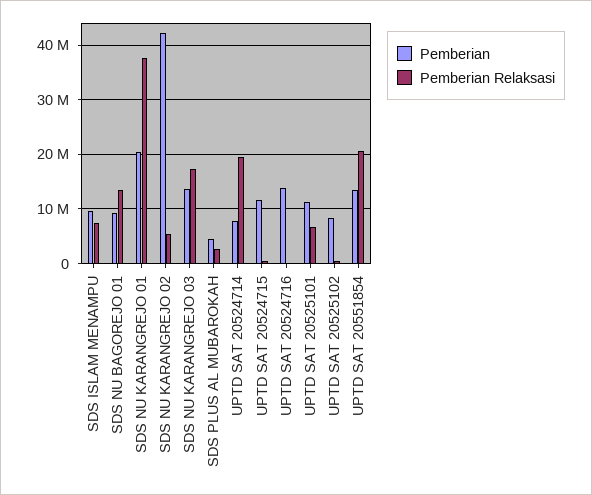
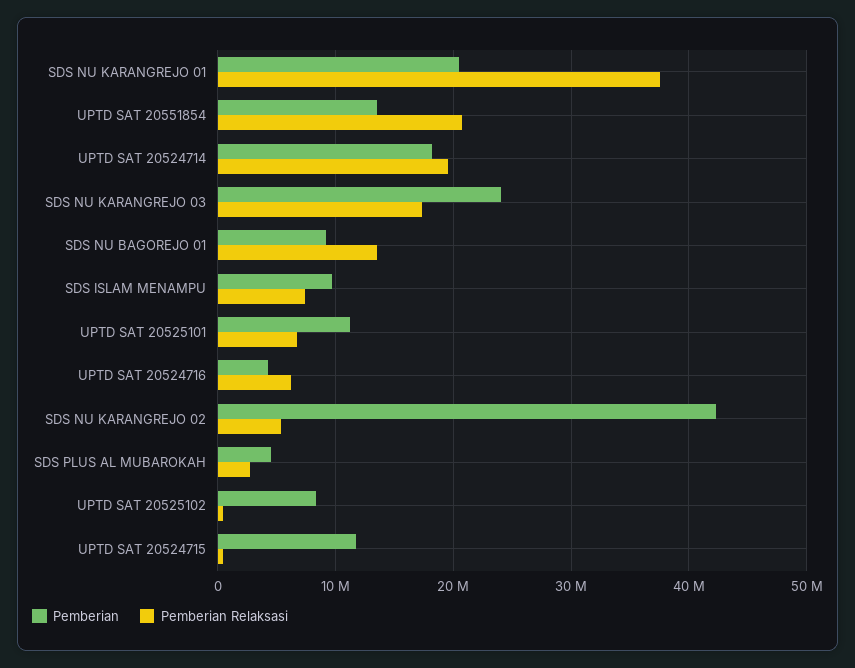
Pemberian, SDS NU KARANGREJO 03: 14000000 -> 24000000
Pemberian, UPTD SAT 20524714: 8000000 -> 18000000
Pemberian, UPTD SAT 20524716: 14000000 -> 4000000
Pemberian Relaksasi, UPTD SAT 20524716: 0 -> 6000000

